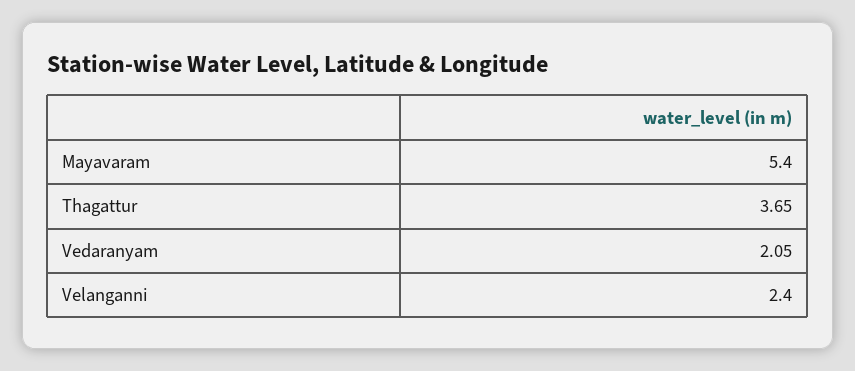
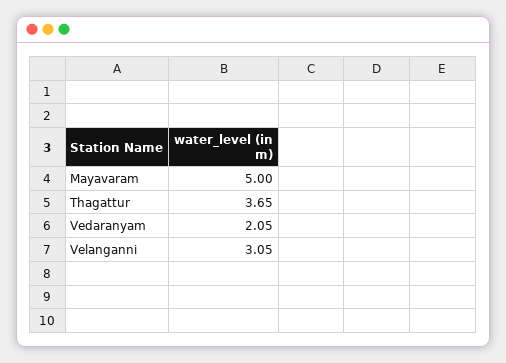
Mayavaram: 5.4 -> 5
Velanganni: 2.4 -> 3.05

